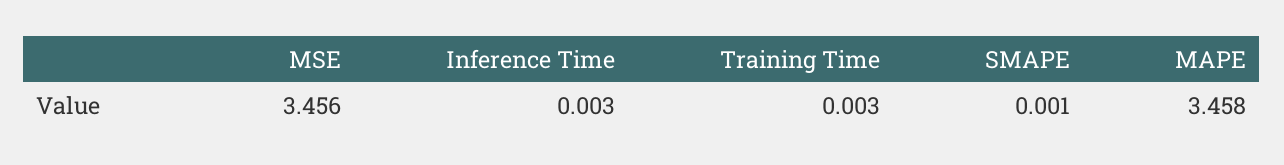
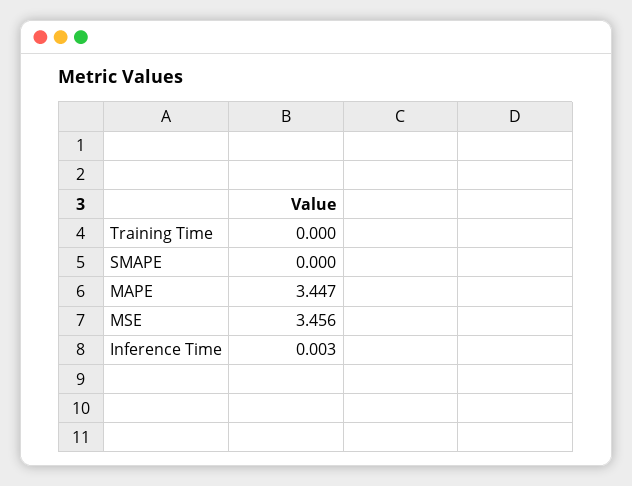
Training Time: 0.003 -> 0
SMAPE: 0.001 -> 0
MAPE: 3.458 -> 3.447

